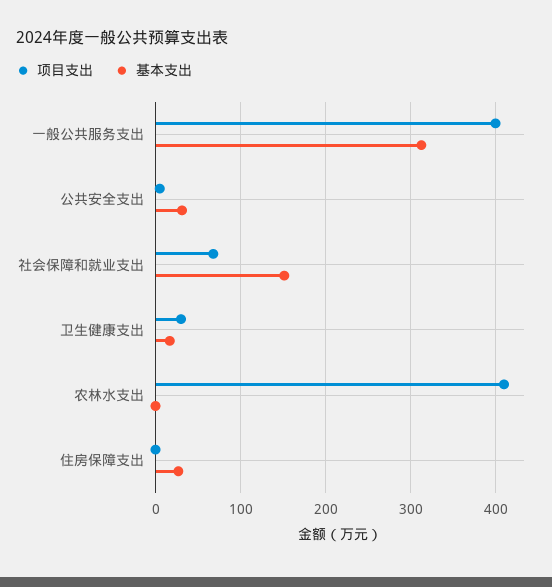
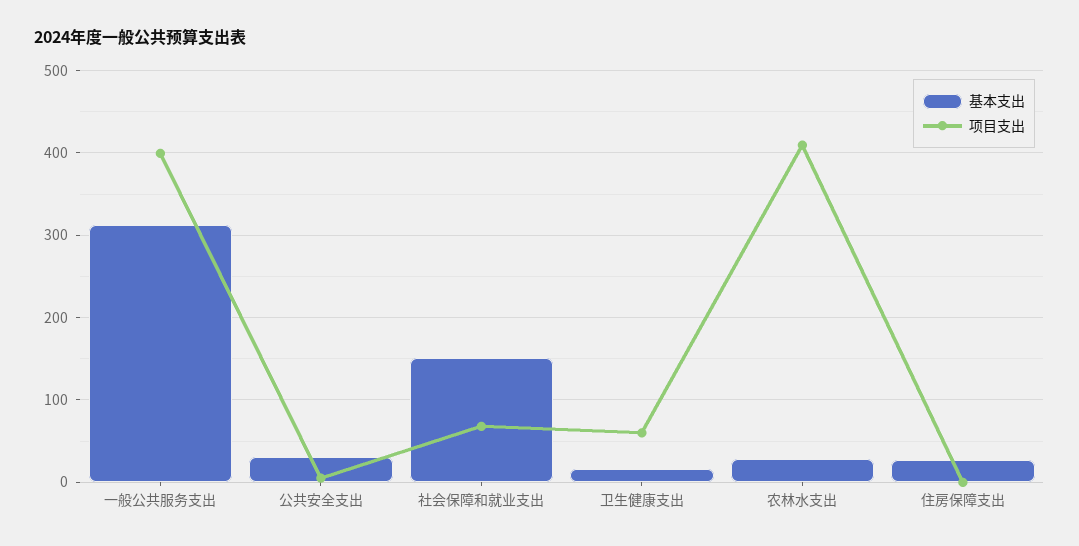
项目支出, 卫生健康支出: 30 -> 60
基本支出, 农林水支出: 0 -> 30

